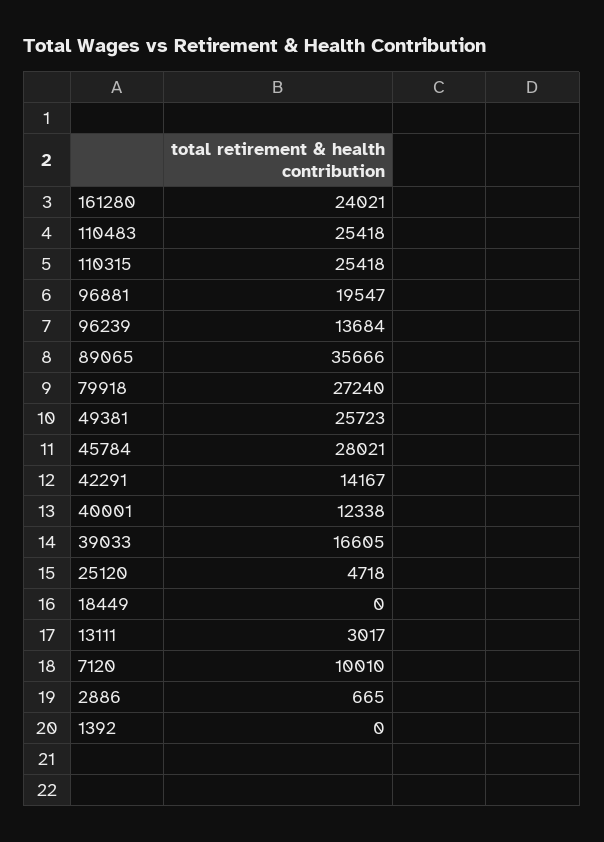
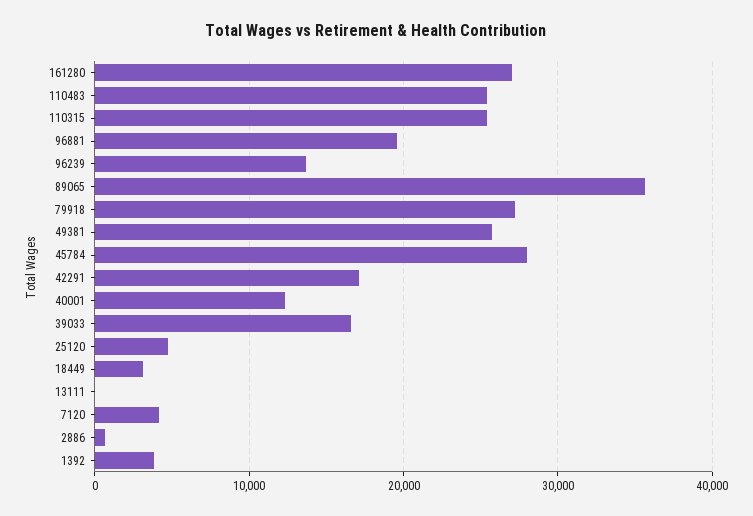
161280: 24021 -> 27000
42291: 14167 -> 17000
18449: 0 -> 3000
13111: 3017 -> 0
7120: 10010 -> 4000
1392: 0 -> 4000

